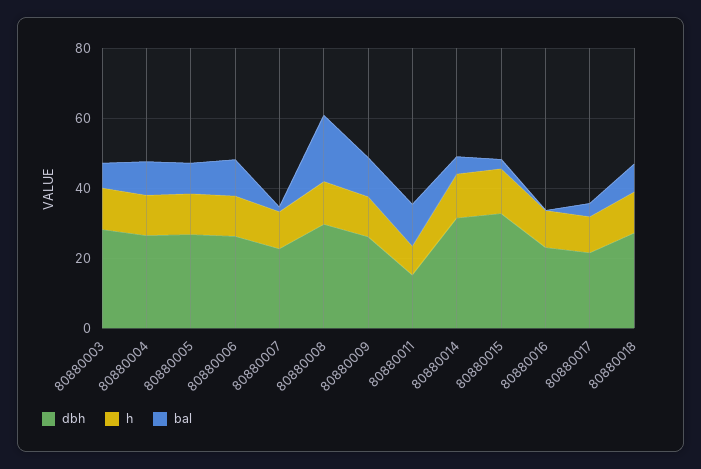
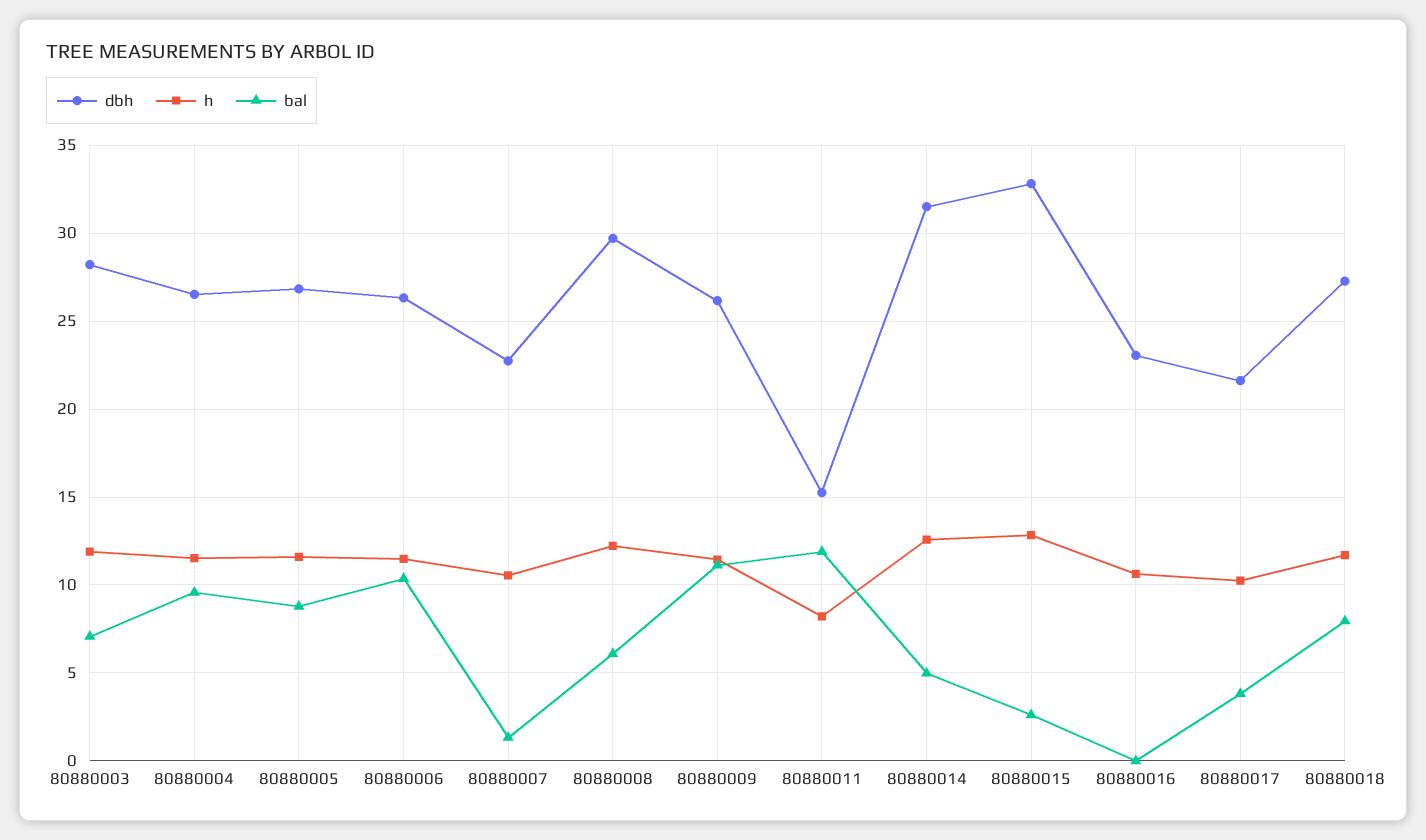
bal, 80880008: 20 -> 6

